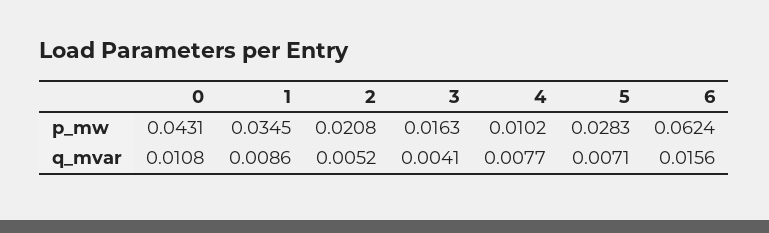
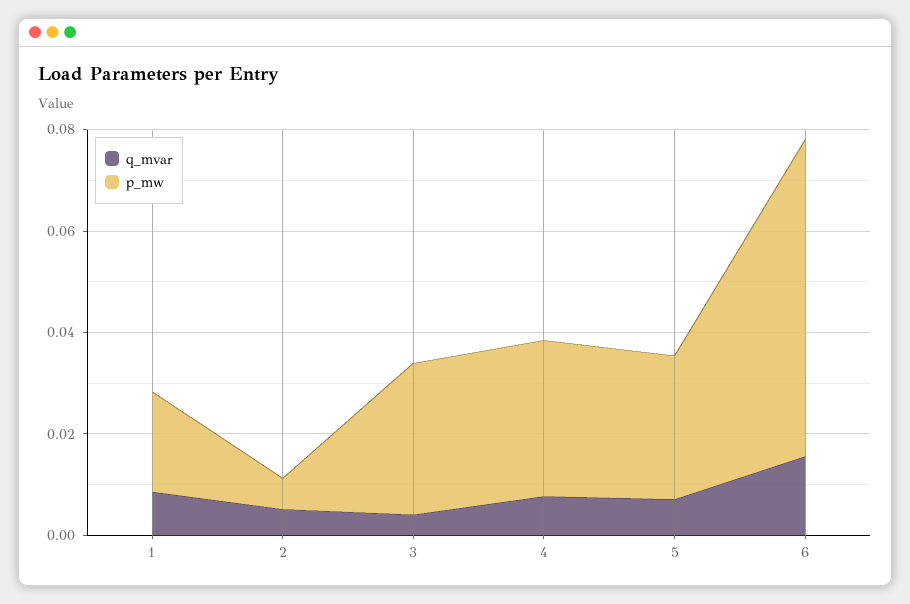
p_mw, 0: 0.0431 -> none
p_mw, 1: 0.0345 -> 0.02
p_mw, 2: 0.0208 -> 0.005
p_mw, 3: 0.0163 -> 0.03
p_mw, 4: 0.0102 -> 0.03
q_mvar, 0: 0.0108 -> none

